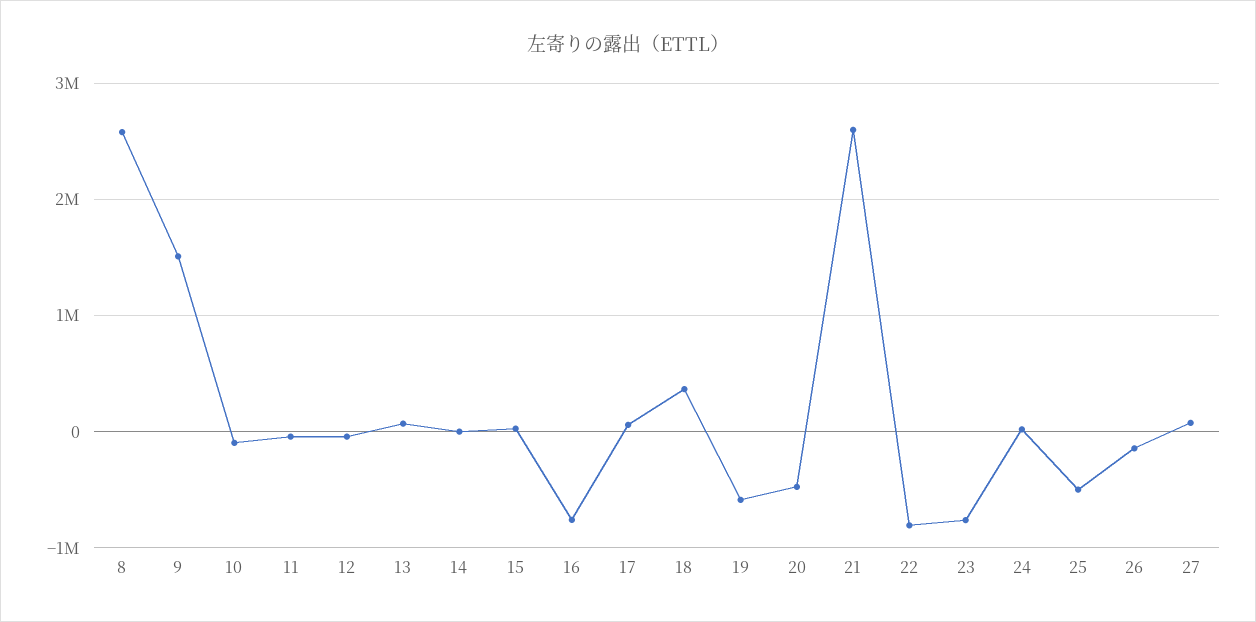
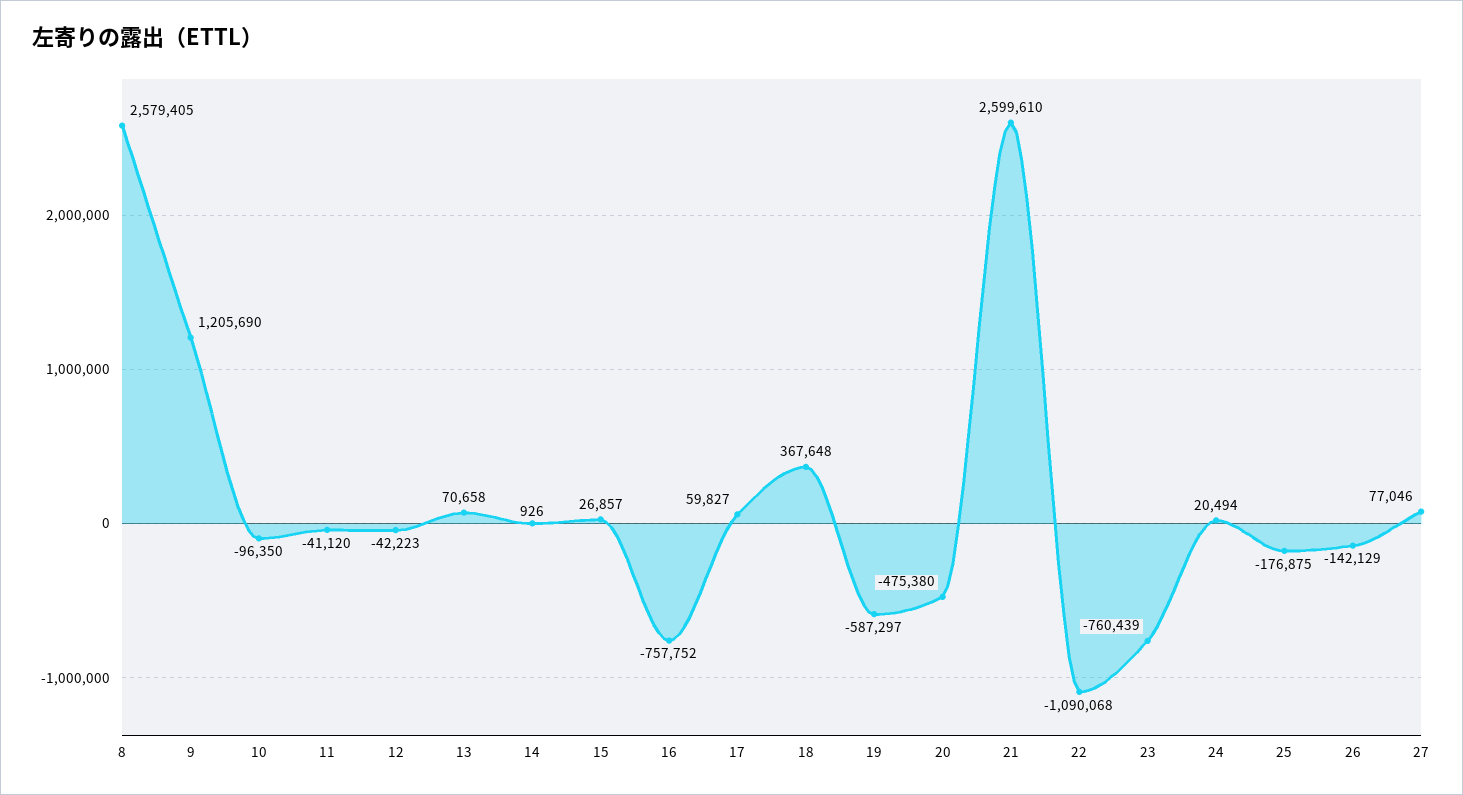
9: 1500000 -> 1205690
22: -800000 -> -1090068
25: -500000 -> -176875

